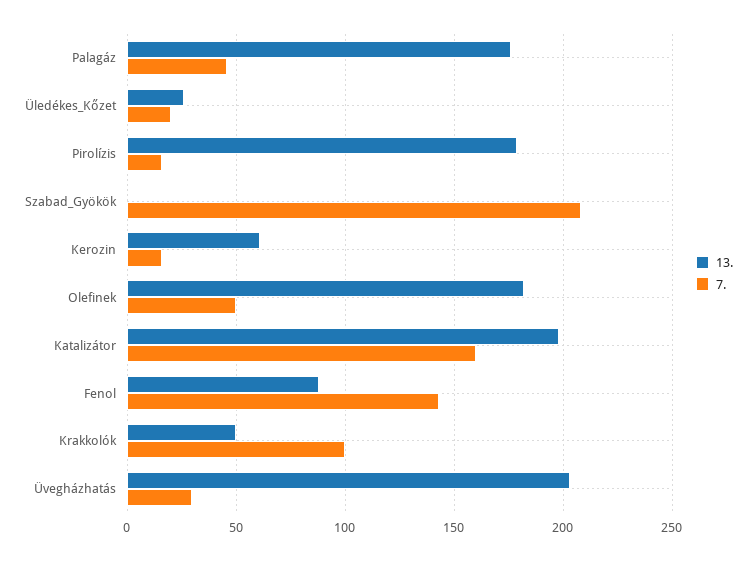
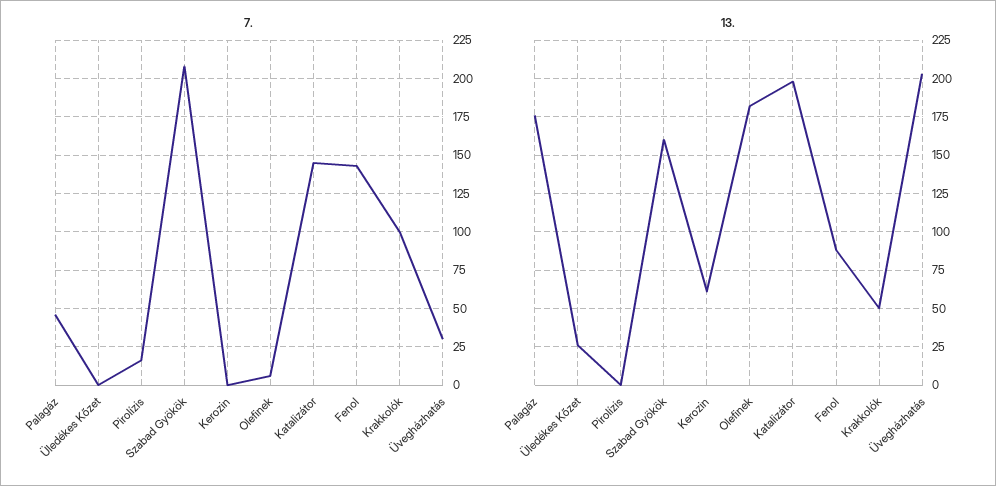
7., Üledékes_Kőzet: 20 -> 0
13., Pirolízis: 180 -> 0
13., Szabad_Gyökök: 0 -> 160
7., Kerozin: 15 -> 0
7., Olefinek: 50 -> 5
7., Katalizátor: 160 -> 145

